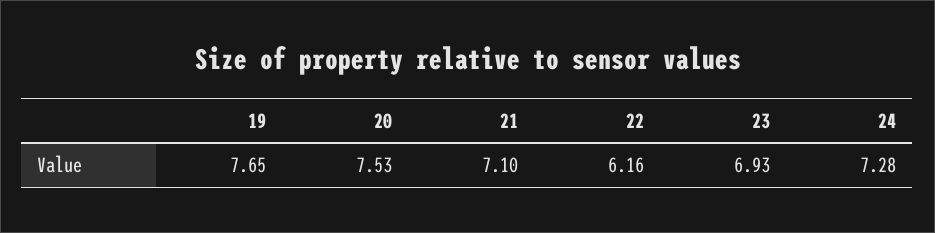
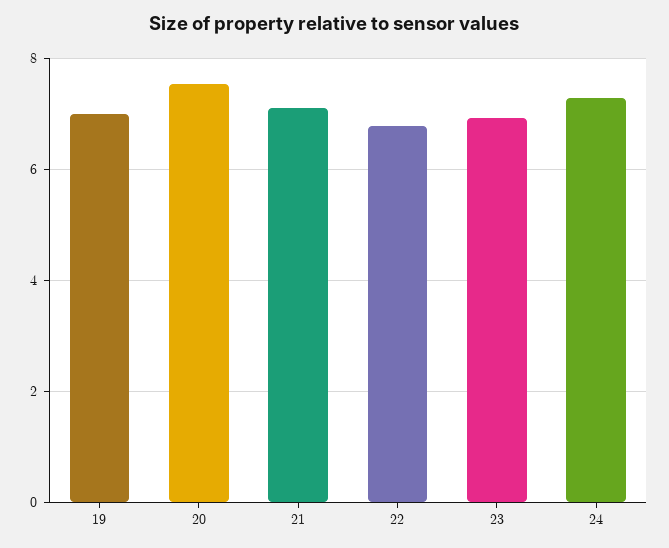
19: 7.65 -> 7
22: 6.16 -> 6.8

